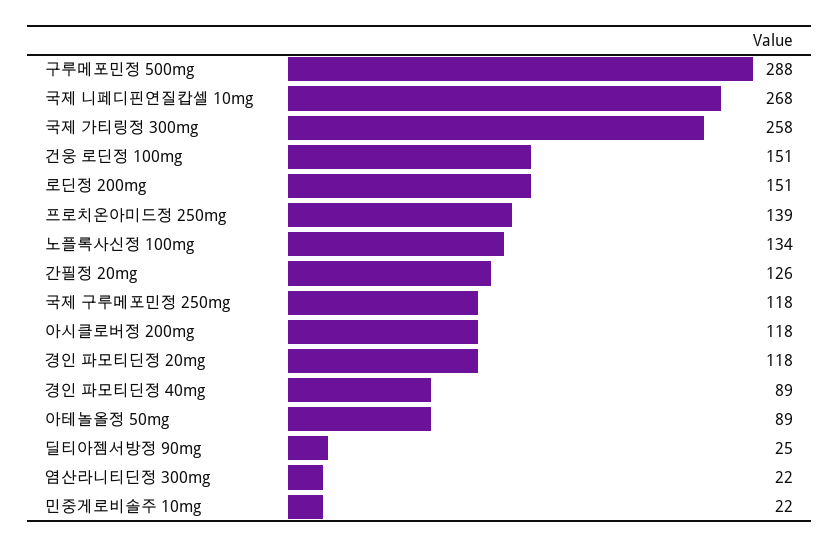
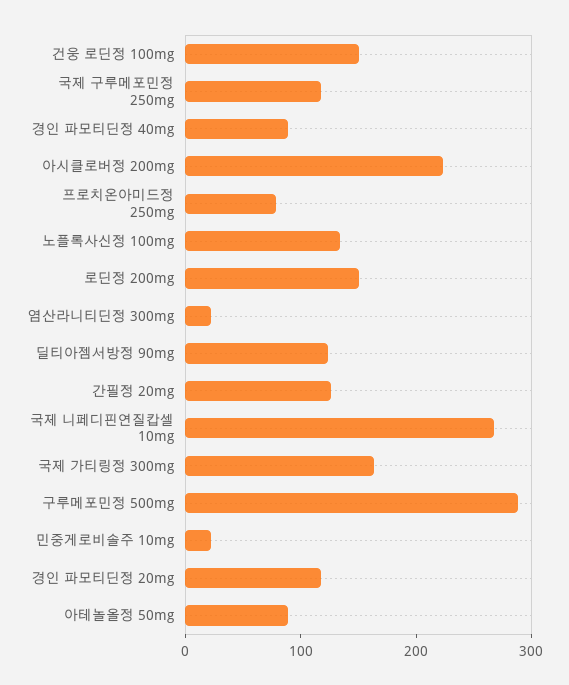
국제 가티링정 300mg: 258 -> 160
프로치온아미드정 250mg: 139 -> 80
아시클로버정 200mg: 118 -> 220
딜티아젬서방정 90mg: 25 -> 120

